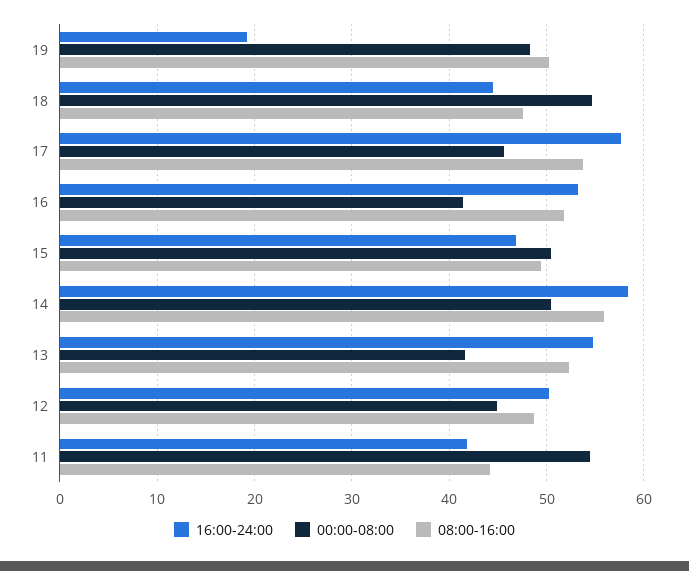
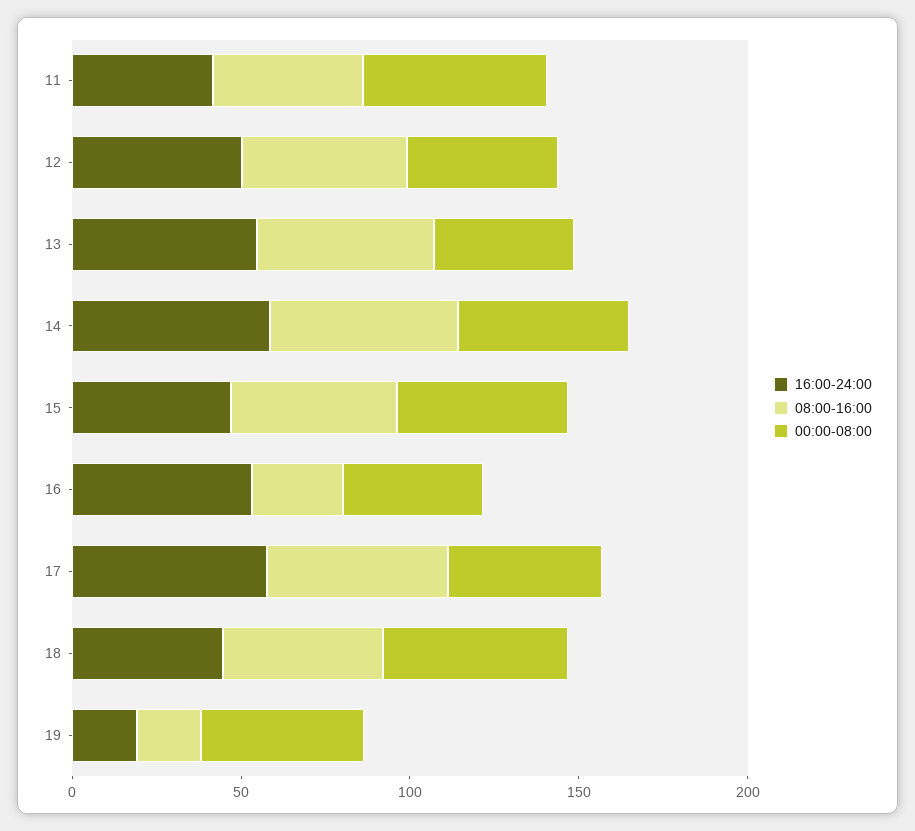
08:00-16:00, 19: 50 -> 20
08:00-16:00, 16: 52 -> 30

